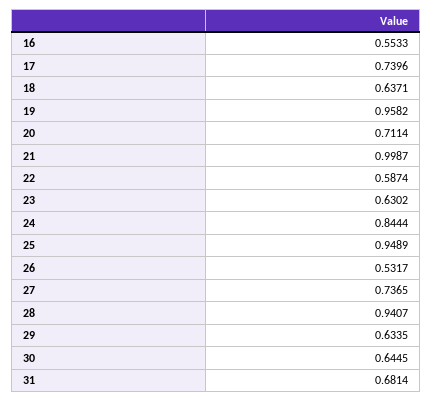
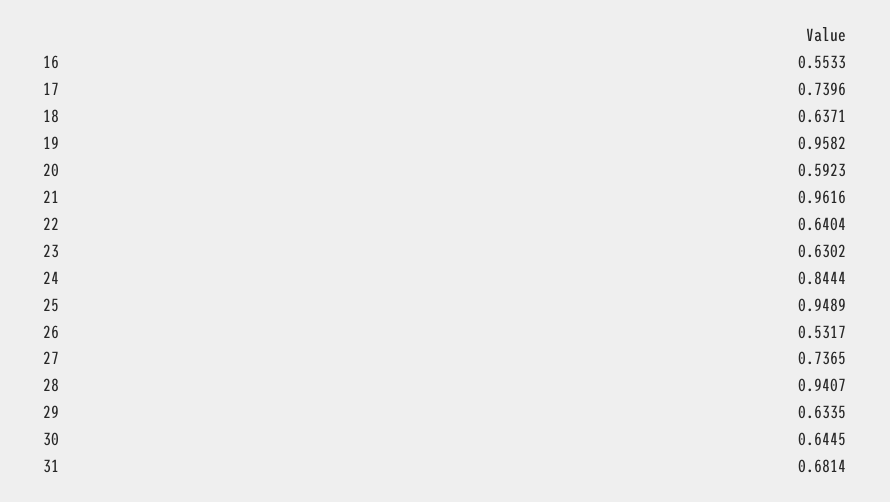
20: 0.7114 -> 0.5923
21: 0.9987 -> 0.9616
22: 0.5874 -> 0.6404

